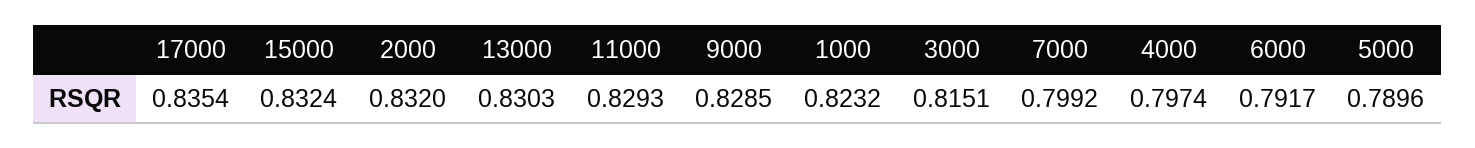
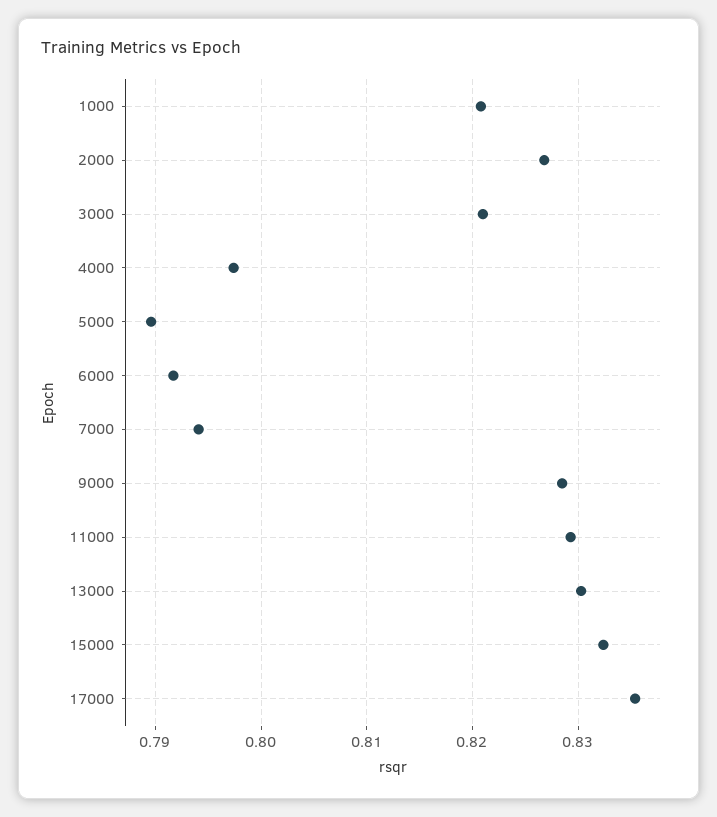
2000: 0.832 -> 0.827
1000: 0.8232 -> 0.821
3000: 0.8151 -> 0.821
7000: 0.7992 -> 0.794

